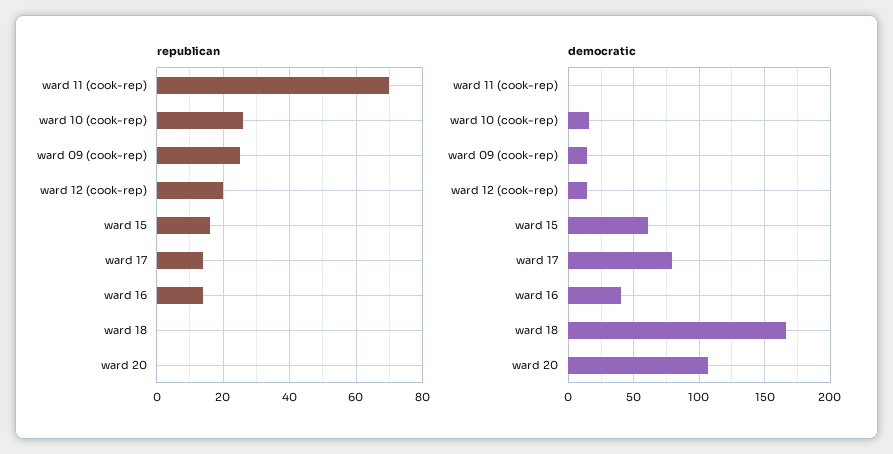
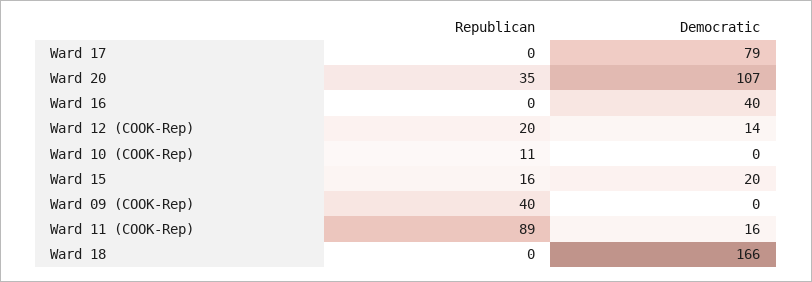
republican, ward 11 (cook-rep): 70 -> 89
republican, ward 10 (cook-rep): 25 -> 11
republican, ward 09 (cook-rep): 25 -> 40
republican, ward 17: 15 -> 0
republican, ward 16: 15 -> 0
republican, ward 20: 0 -> 35
democratic, ward 11 (cook-rep): 0 -> 16
democratic, ward 10 (cook-rep): 15 -> 0
democratic, ward 09 (cook-rep): 15 -> 0
democratic, ward 15: 60 -> 20

